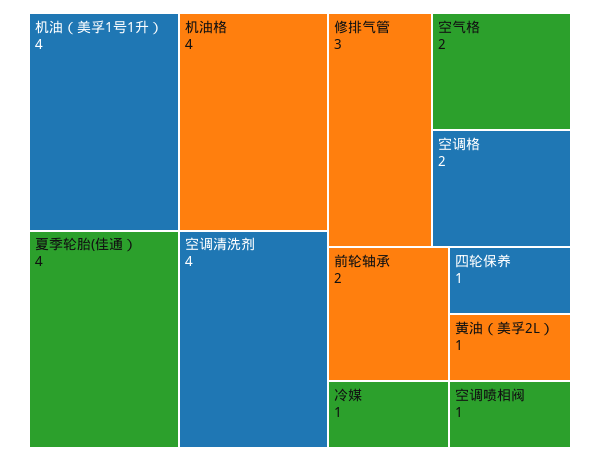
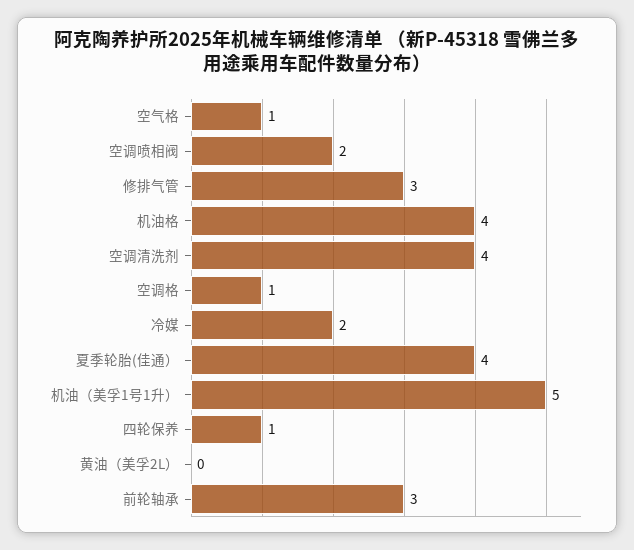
机油（美孚1号1升）: 4 -> 5
空气格: 2 -> 1
空调格: 2 -> 1
前轮轴承: 2 -> 3
冷媒: 1 -> 2
黄油（美孚2L）: 1 -> 0
空调喷相阀: 1 -> 2

